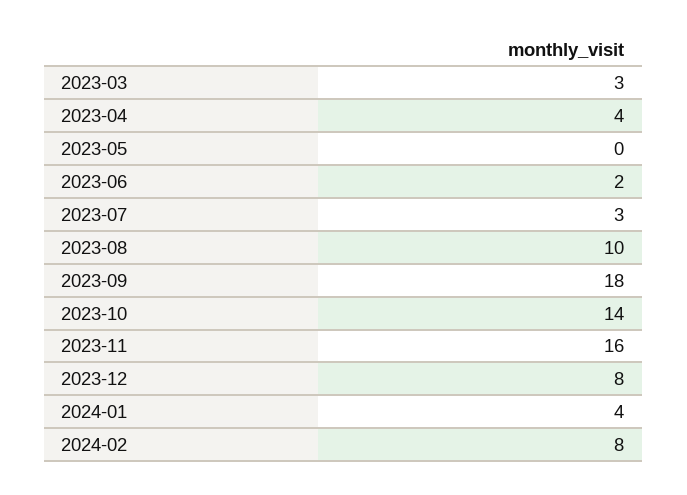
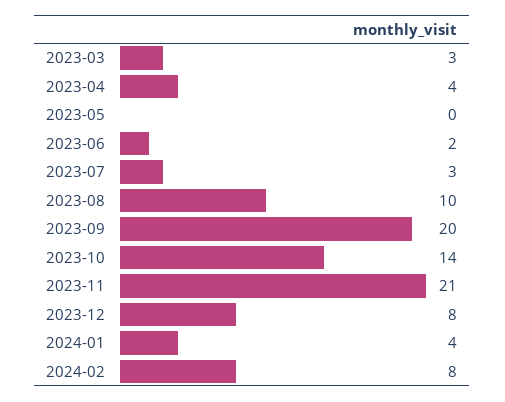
2023-09: 18 -> 20
2023-11: 16 -> 21

